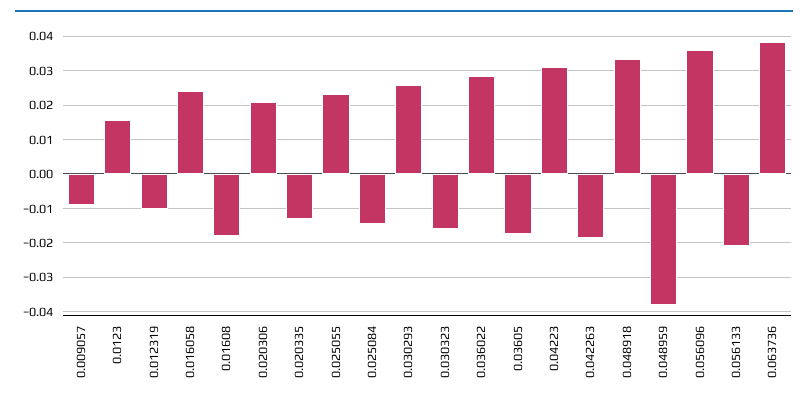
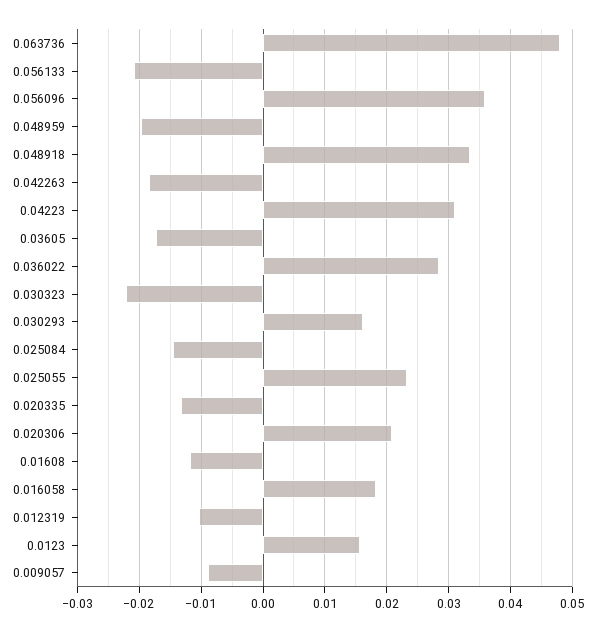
0.016058: 0.024 -> 0.018
0.01608: -0.018 -> -0.012
0.030293: 0.026 -> 0.016
0.030323: -0.016 -> -0.022
0.048959: -0.038 -> -0.02
0.063736: 0.038 -> 0.048

